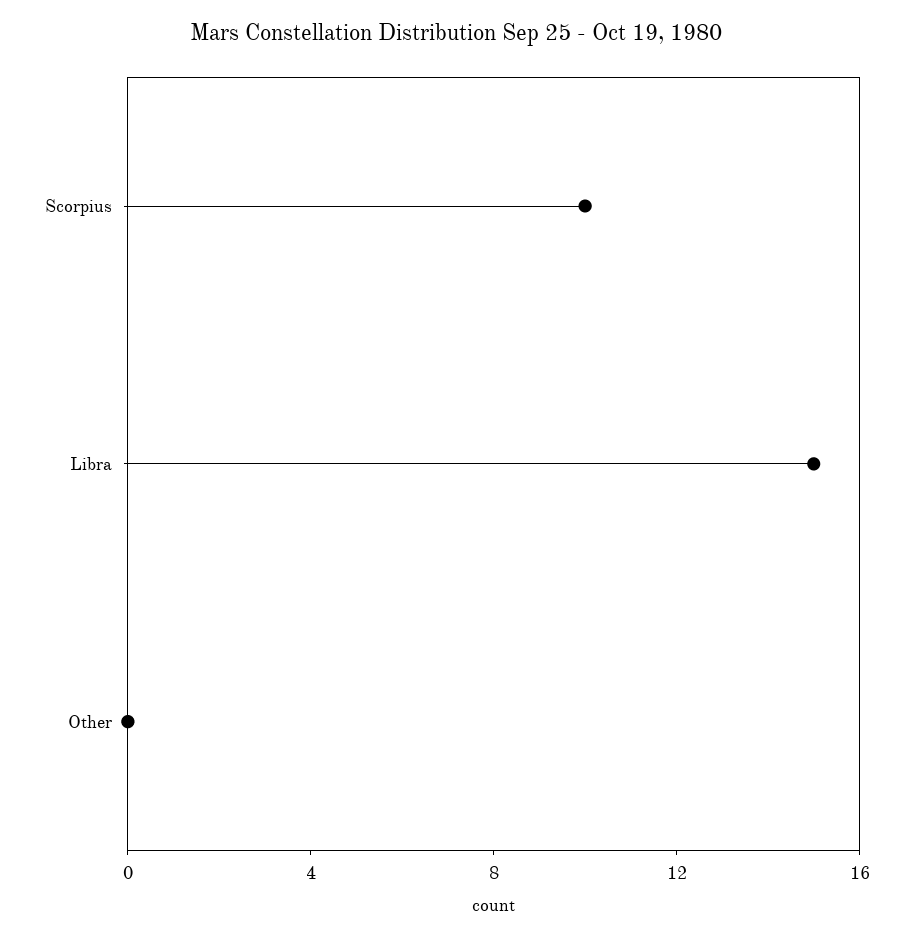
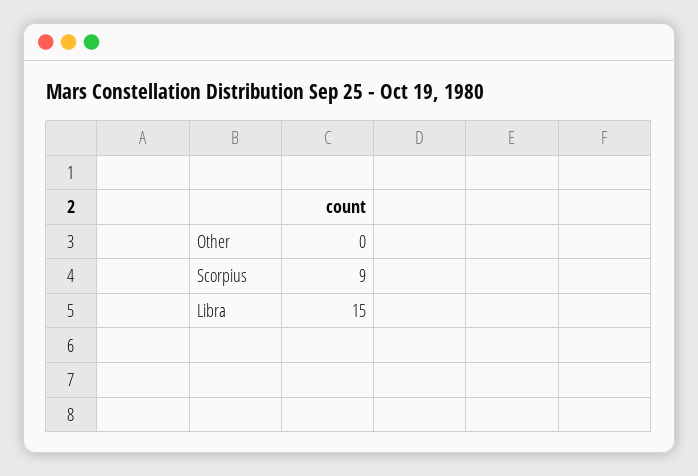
Scorpius: 10 -> 9

